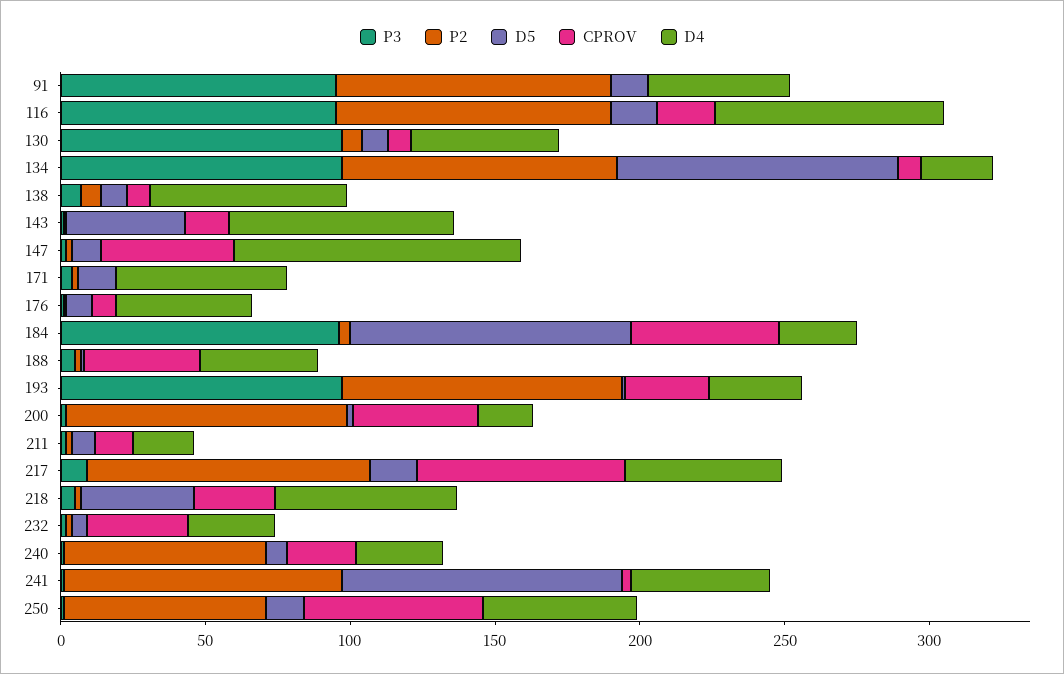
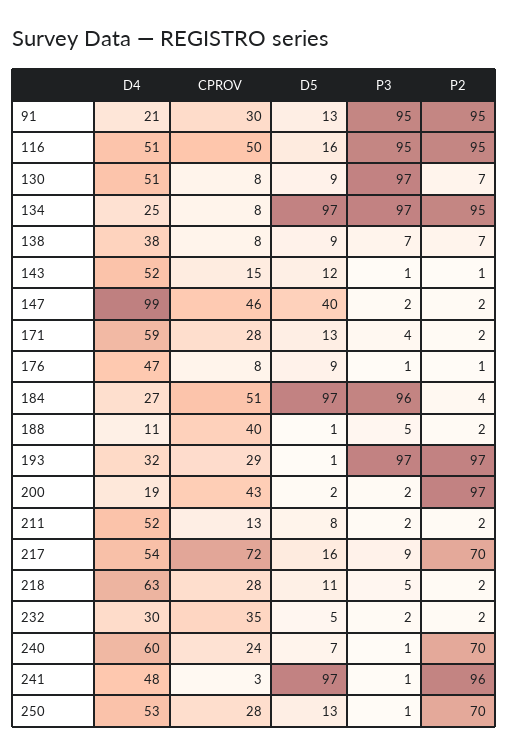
CPROV, 91: 0 -> 30
D4, 91: 50 -> 21
CPROV, 116: 20 -> 50
D4, 116: 80 -> 51
D4, 138: 70 -> 38
D5, 143: 40 -> 12
D4, 143: 80 -> 52
D5, 147: 10 -> 40
CPROV, 171: 0 -> 28
D4, 188: 40 -> 11
D4, 211: 20 -> 52
P2, 217: 100 -> 70
D5, 218: 40 -> 11
D4, 240: 30 -> 60
CPROV, 250: 60 -> 28

